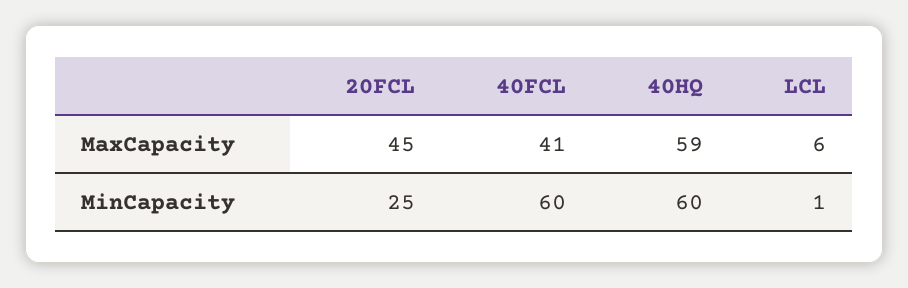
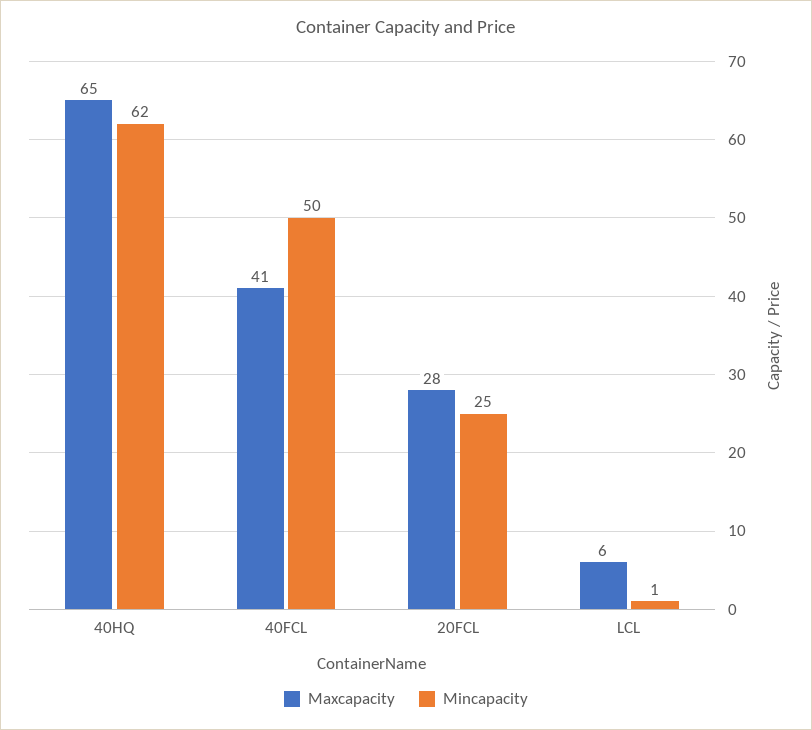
MaxCapacity, 20FCL: 45 -> 28
MaxCapacity, 40HQ: 59 -> 65
MinCapacity, 40FCL: 60 -> 50
MinCapacity, 40HQ: 60 -> 62

